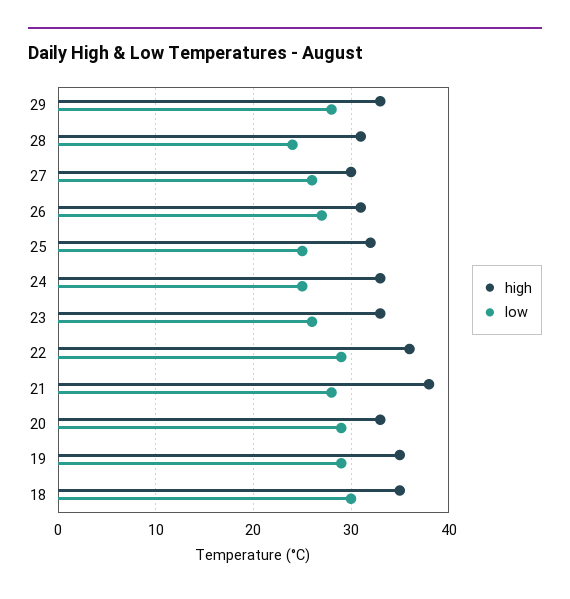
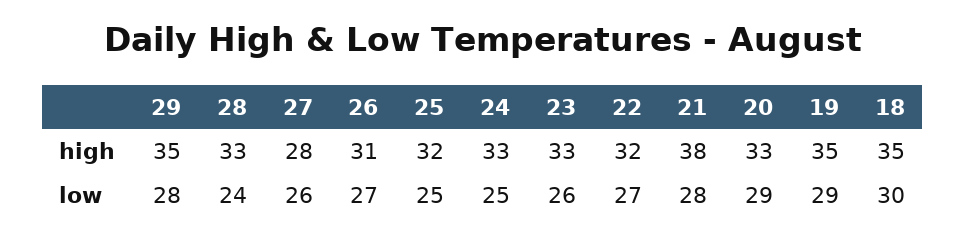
high, 29: 33 -> 35
high, 28: 31 -> 33
high, 27: 30 -> 28
high, 22: 36 -> 32
low, 22: 29 -> 27

